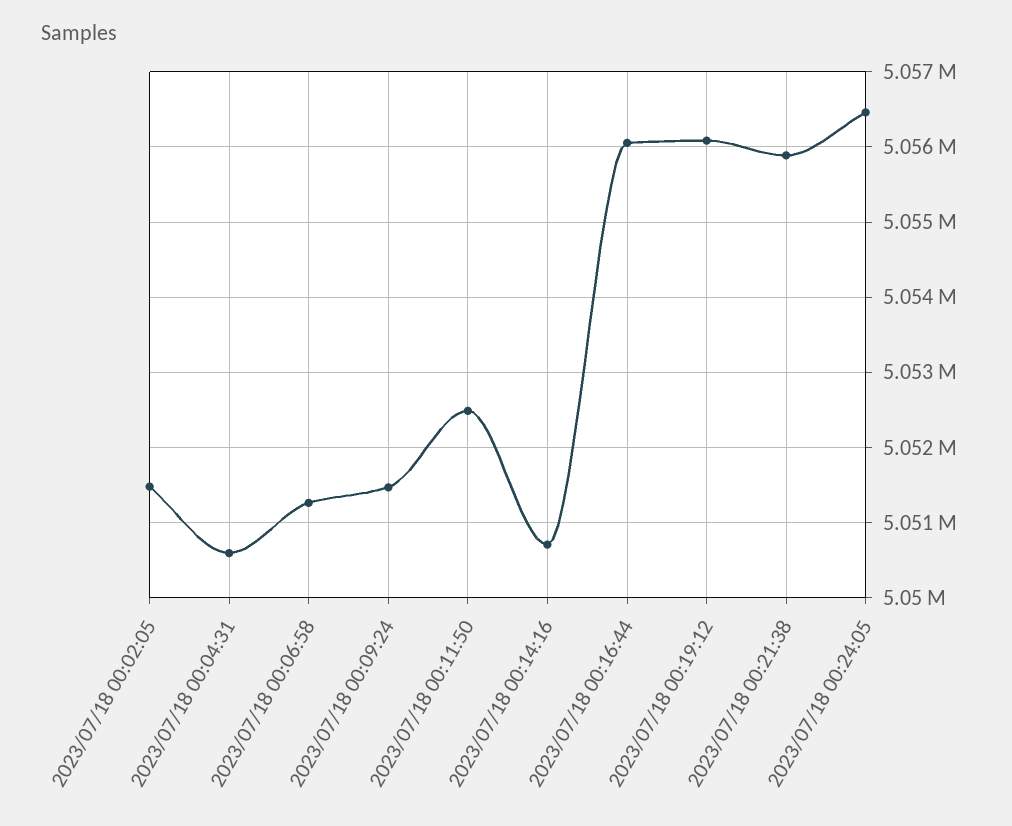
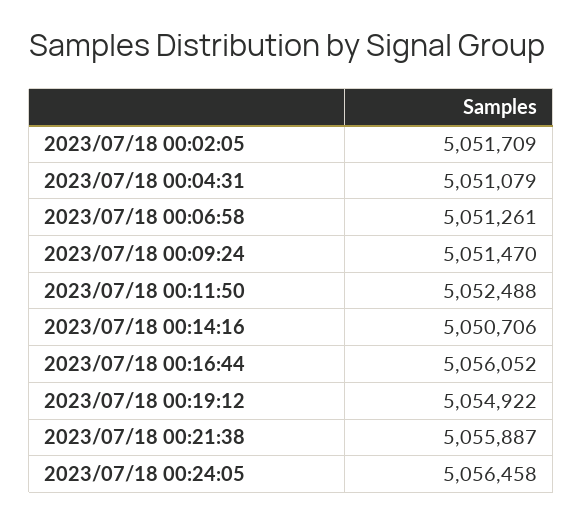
2023/07/18 00:02:05: 5051500 -> 5051709
2023/07/18 00:04:31: 5050600 -> 5051079
2023/07/18 00:19:12: 5056100 -> 5054922

